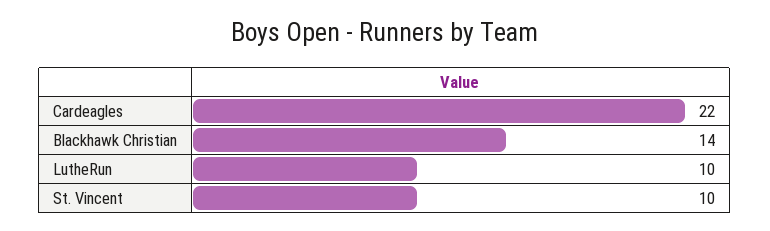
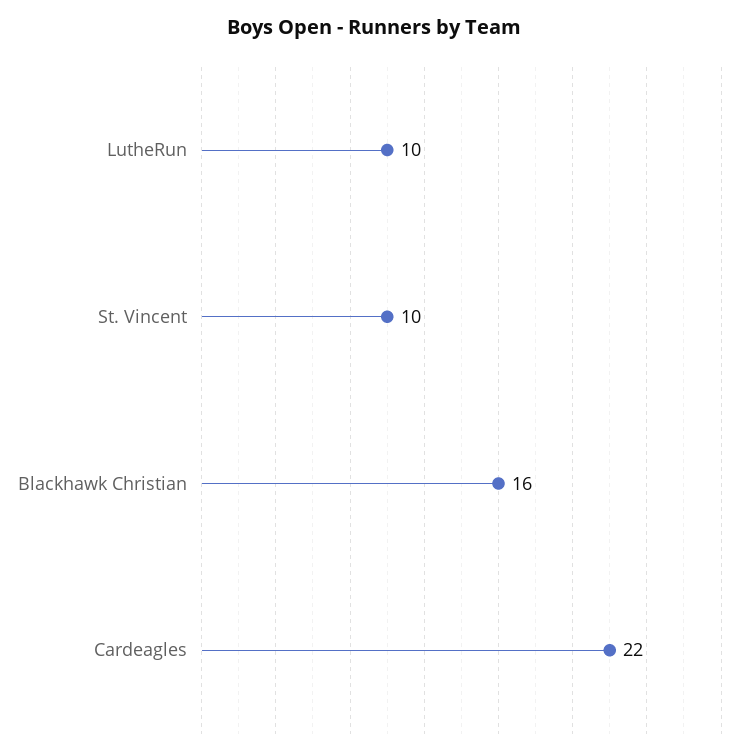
Blackhawk Christian: 14 -> 16

